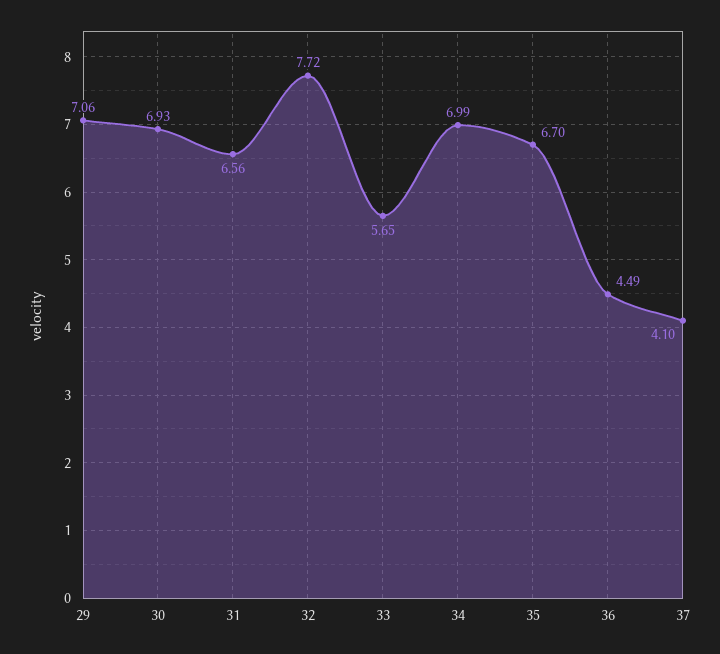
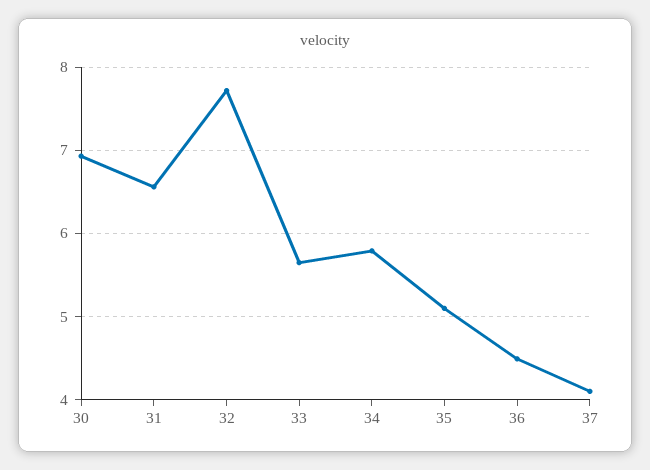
29: 7.06 -> none
34: 6.99 -> 5.8
35: 6.7 -> 5.1

